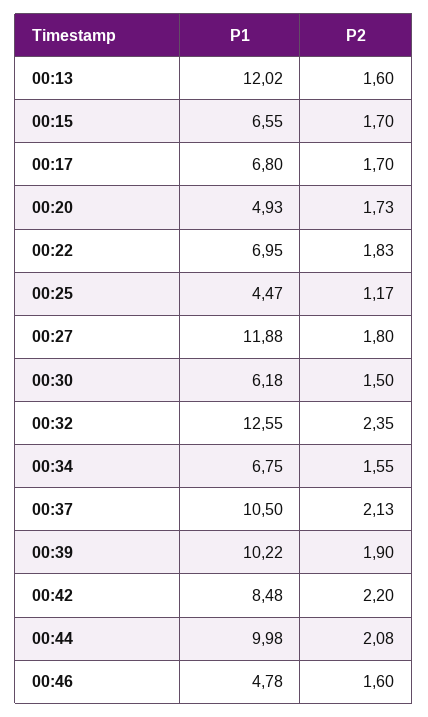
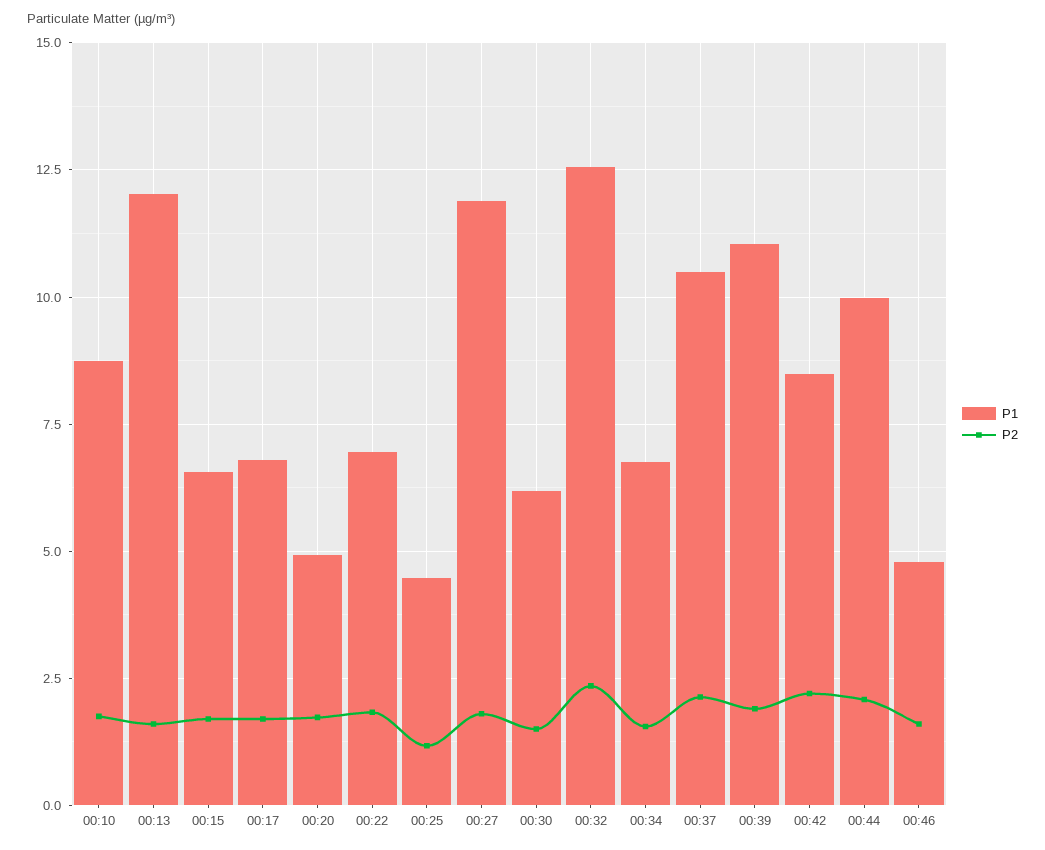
P1, 00:39: 10.22 -> 11
P1, 00:10: none -> 8.75
P2, 00:10: none -> 1.75

